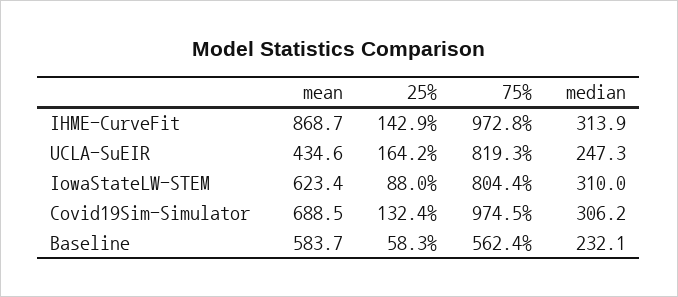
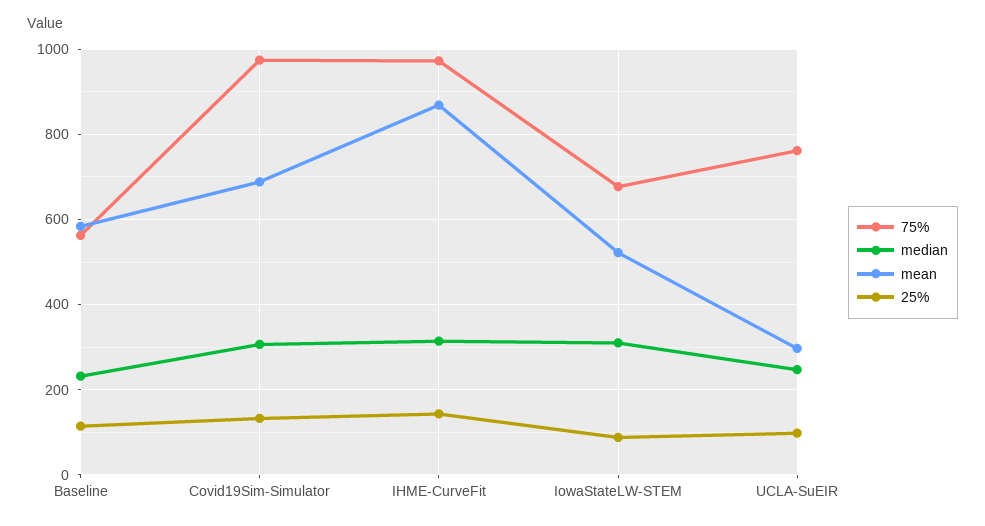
mean, UCLA-SuEIR: 434.6 -> 300
25%, UCLA-SuEIR: 164.2 -> 100
75%, UCLA-SuEIR: 819.3 -> 760
mean, IowaStateLW-STEM: 623.4 -> 520
75%, IowaStateLW-STEM: 804.4 -> 680
25%, Baseline: 58.3 -> 120

